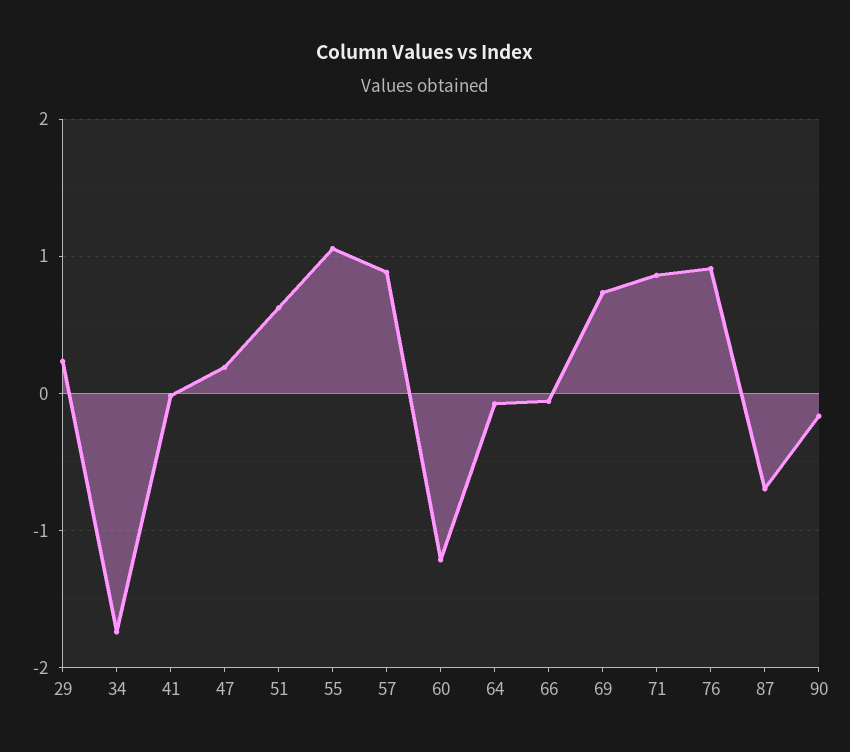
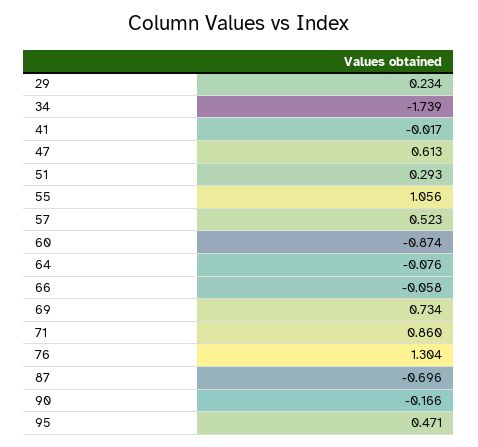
47: 0.2 -> 0.613
51: 0.6 -> 0.293
57: 0.9 -> 0.523
60: -1.2 -> -0.874
76: 0.9 -> 1.304
95: none -> 0.471

